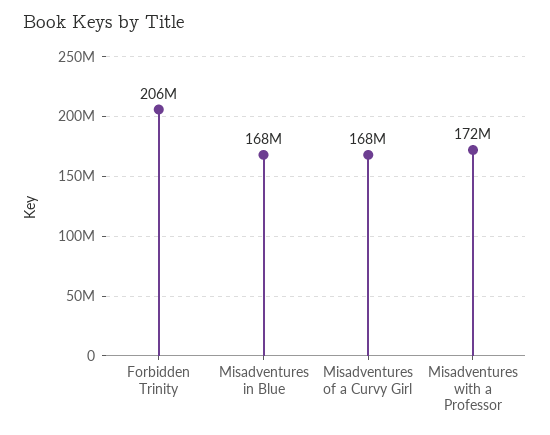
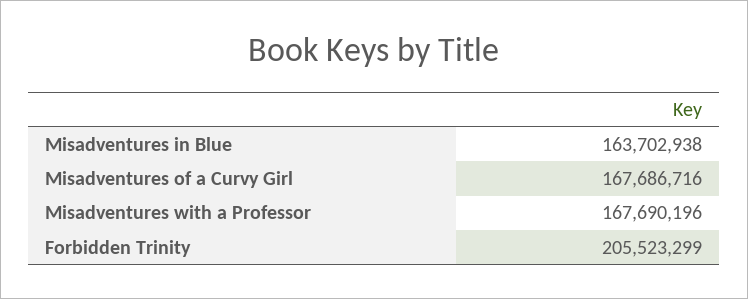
Misadventures in Blue: 168000000 -> 163702938
Misadventures with a Professor: 172000000 -> 167690196

